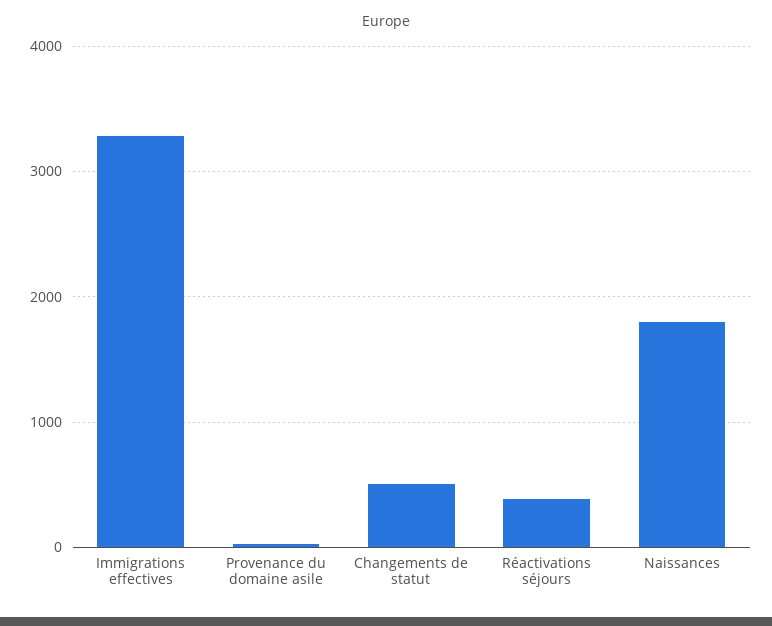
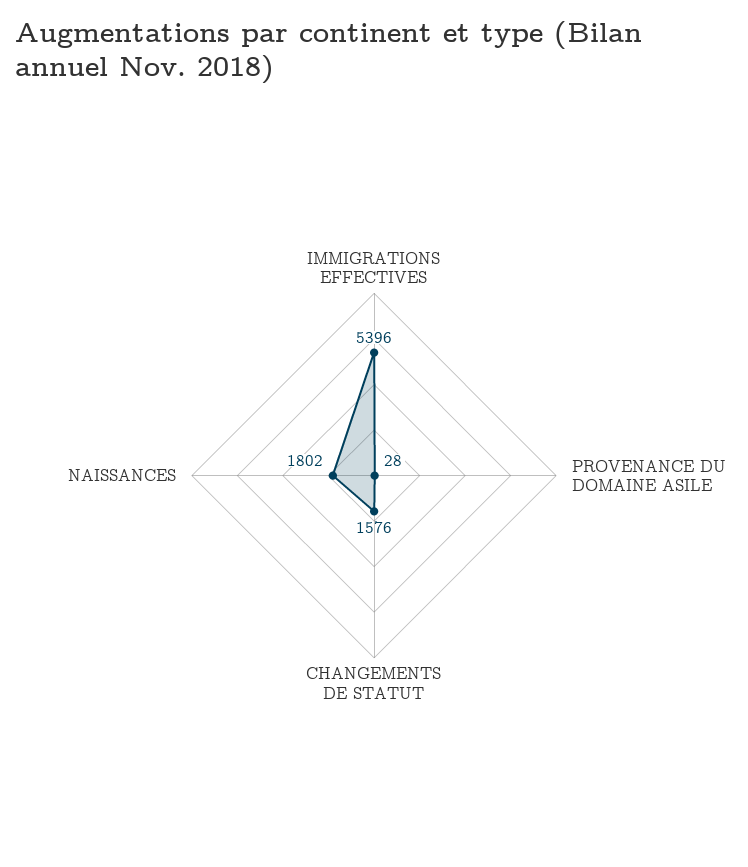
Immigrations effectives: 3300 -> 5396
Changements de statut: 500 -> 1576
Réactivations séjours: 400 -> none

